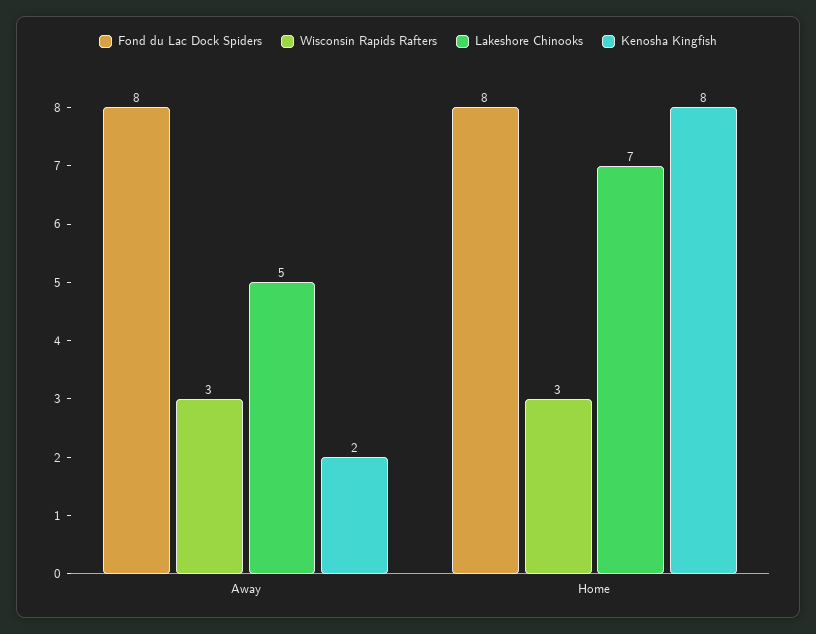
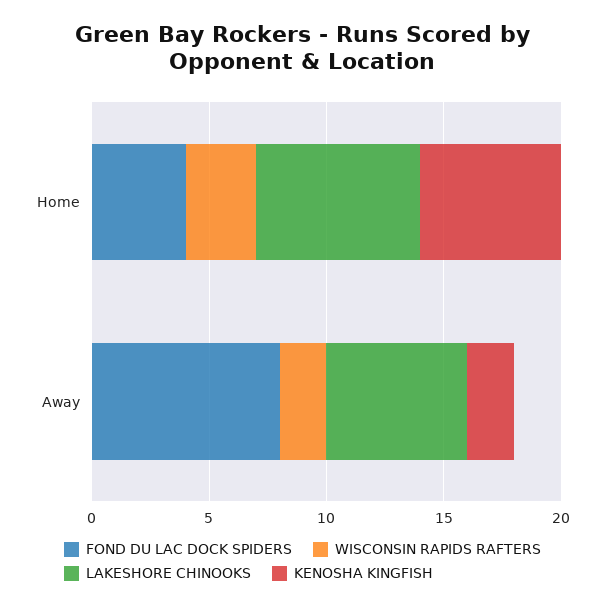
Wisconsin Rapids Rafters, Away: 3 -> 2
Lakeshore Chinooks, Away: 5 -> 6
Fond du Lac Dock Spiders, Home: 8 -> 4
Kenosha Kingfish, Home: 8 -> 6

